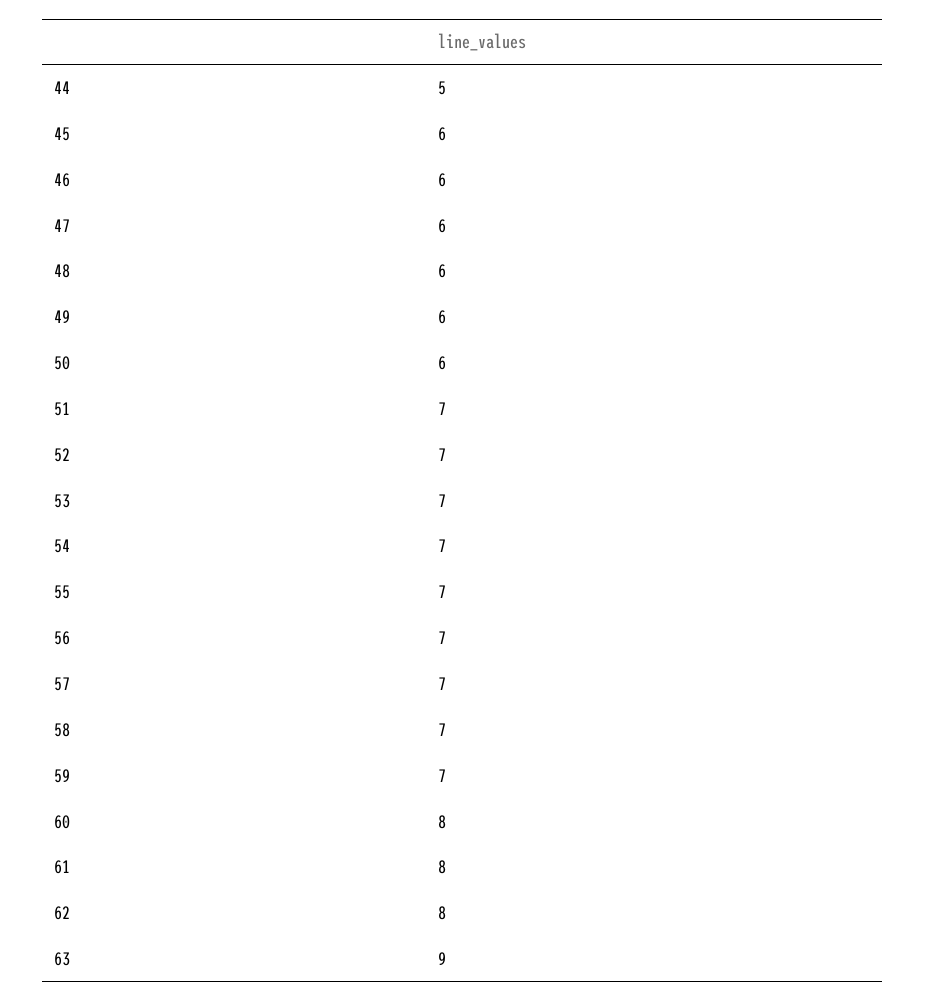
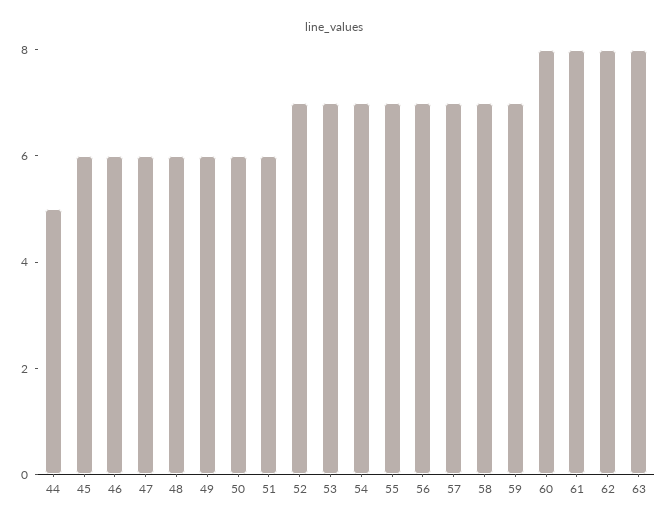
51: 7 -> 6
63: 9 -> 8

